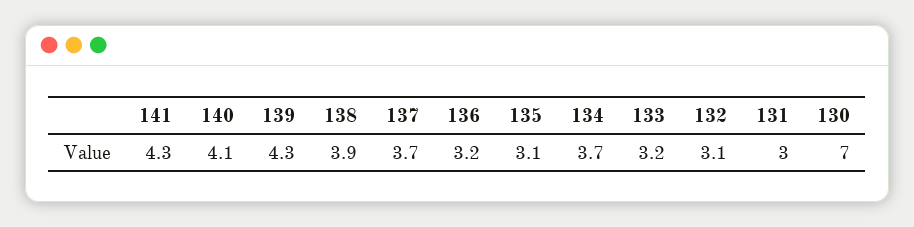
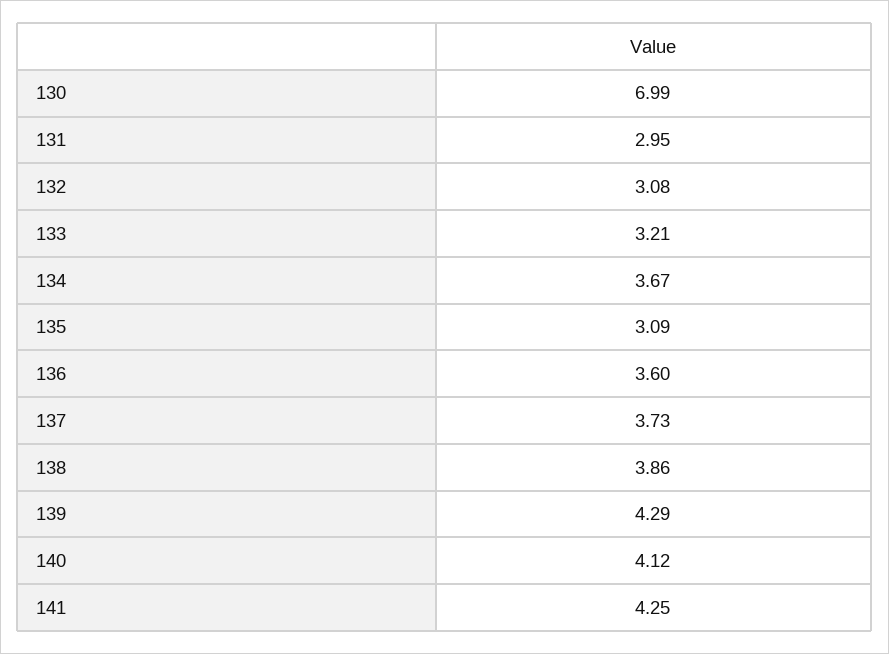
136: 3.2 -> 3.6

